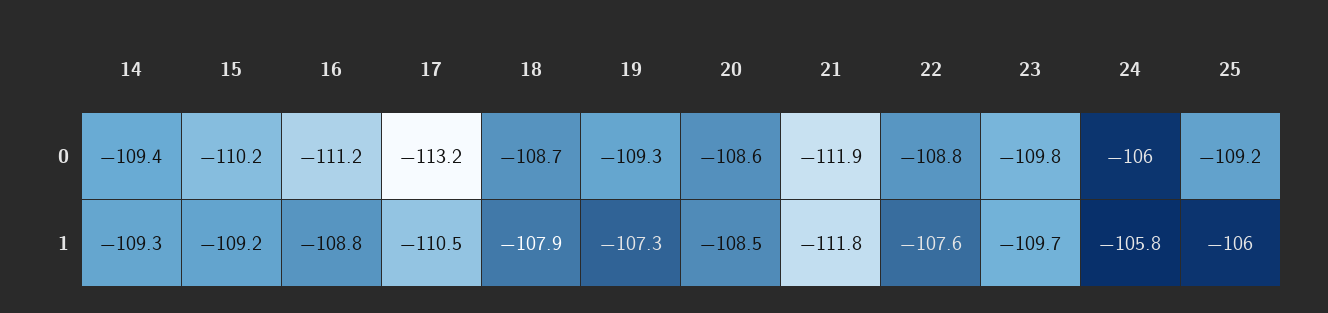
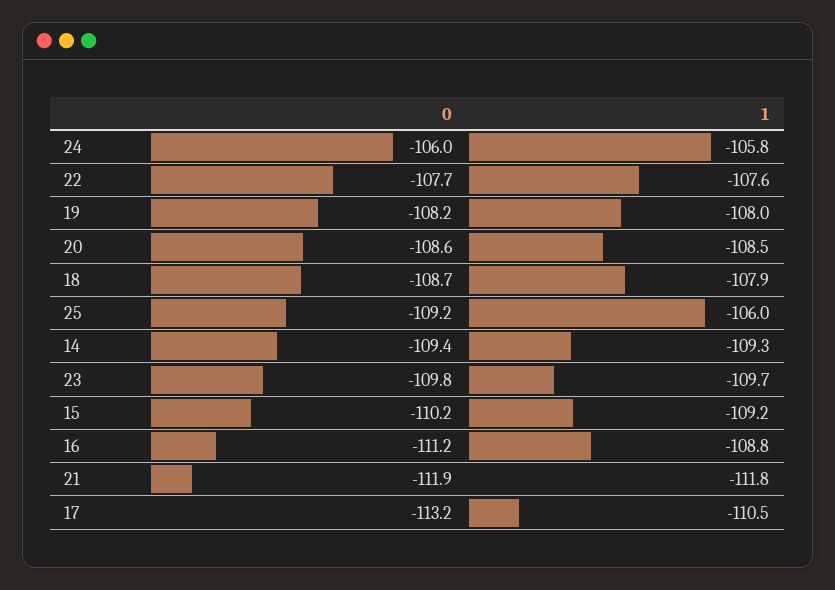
19, 0: -109.3 -> -108.2
22, 0: -108.8 -> -107.7
19, 1: -107.3 -> -108

